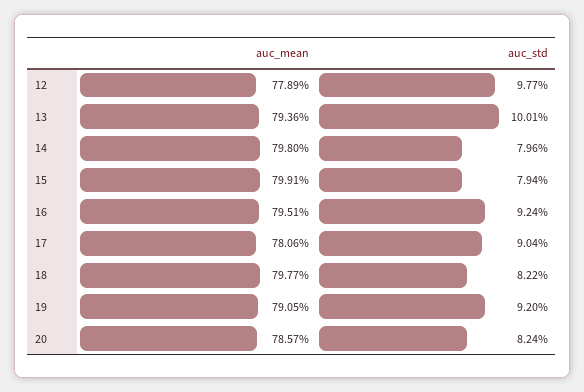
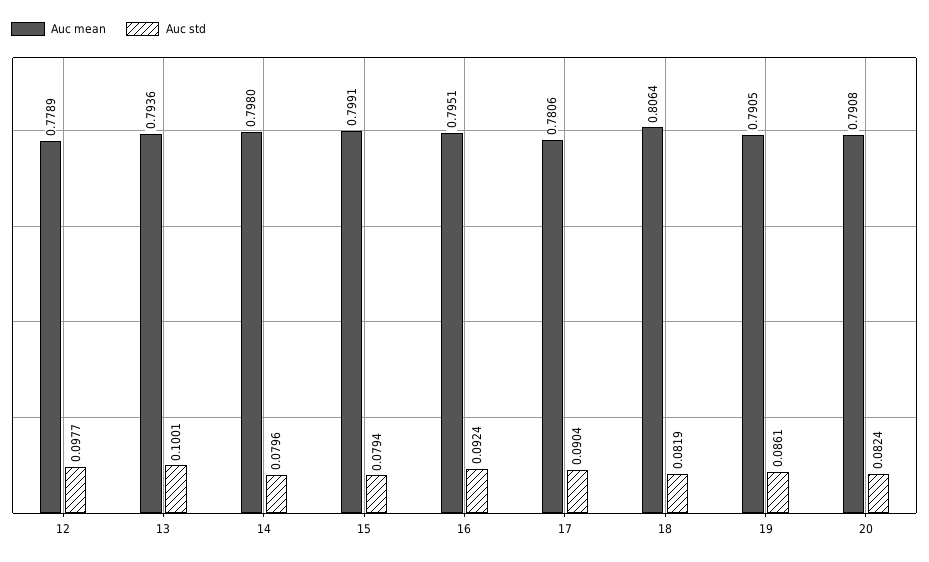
auc_mean, 18: 0.7977 -> 0.8064
auc_std, 18: 0.0822 -> 0.0819
auc_std, 19: 0.092 -> 0.0861
auc_mean, 20: 0.7857 -> 0.7908

